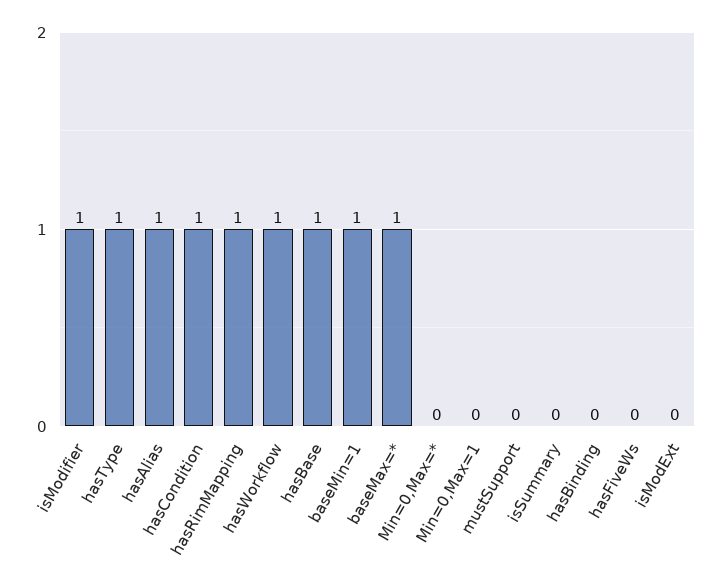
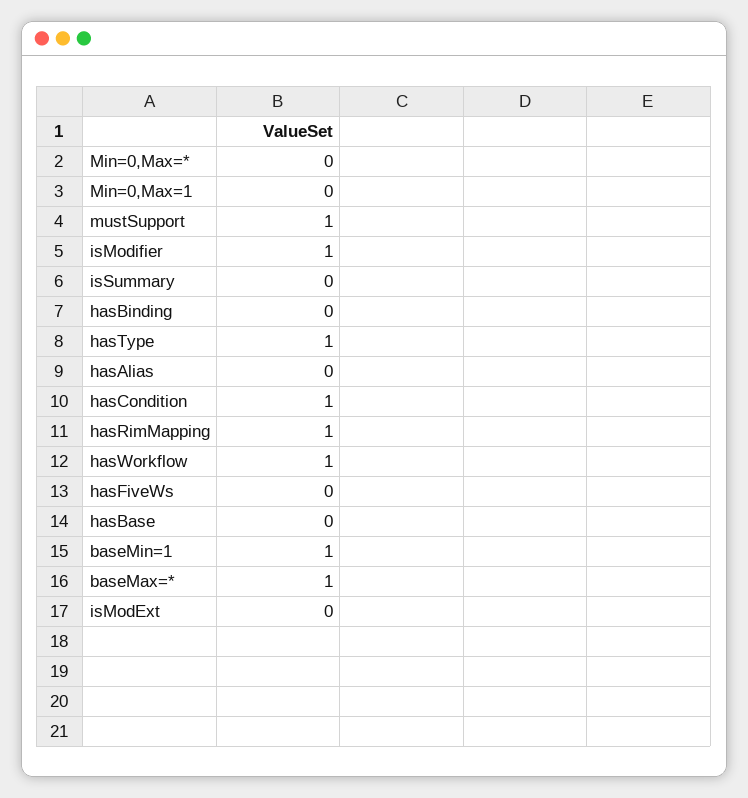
hasAlias: 1 -> 0
hasBase: 1 -> 0
mustSupport: 0 -> 1

